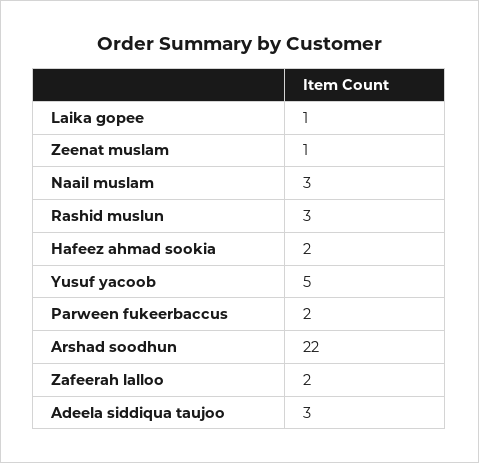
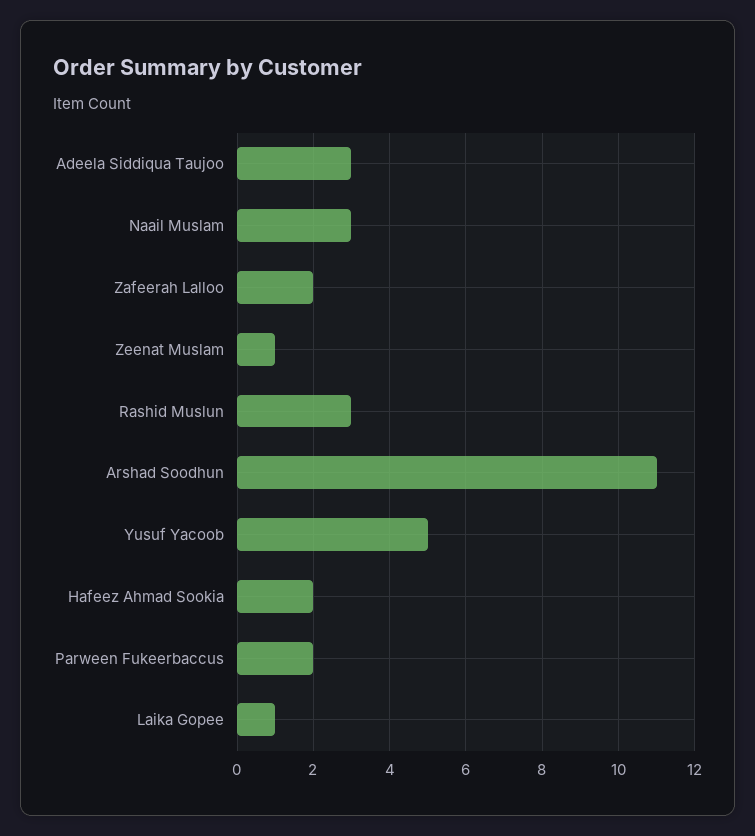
Arshad soodhun: 22 -> 11

